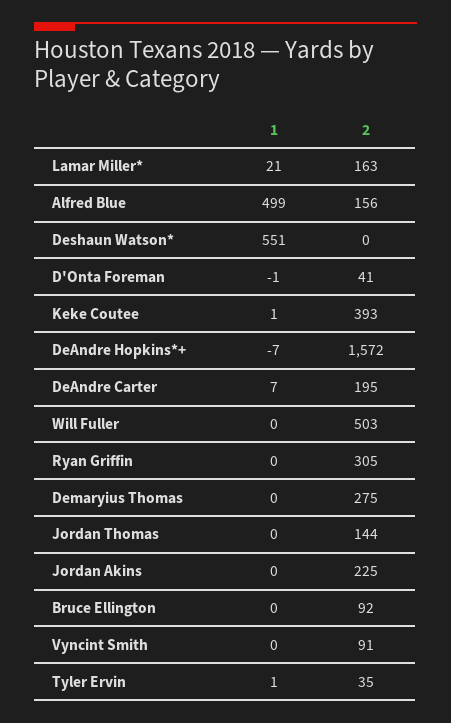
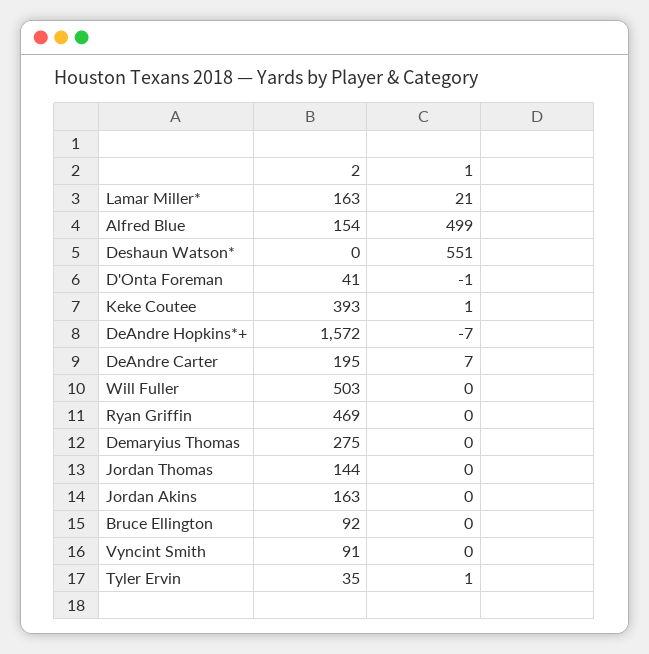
2, Alfred Blue: 156 -> 154
2, Ryan Griffin: 305 -> 469
2, Jordan Akins: 225 -> 163

